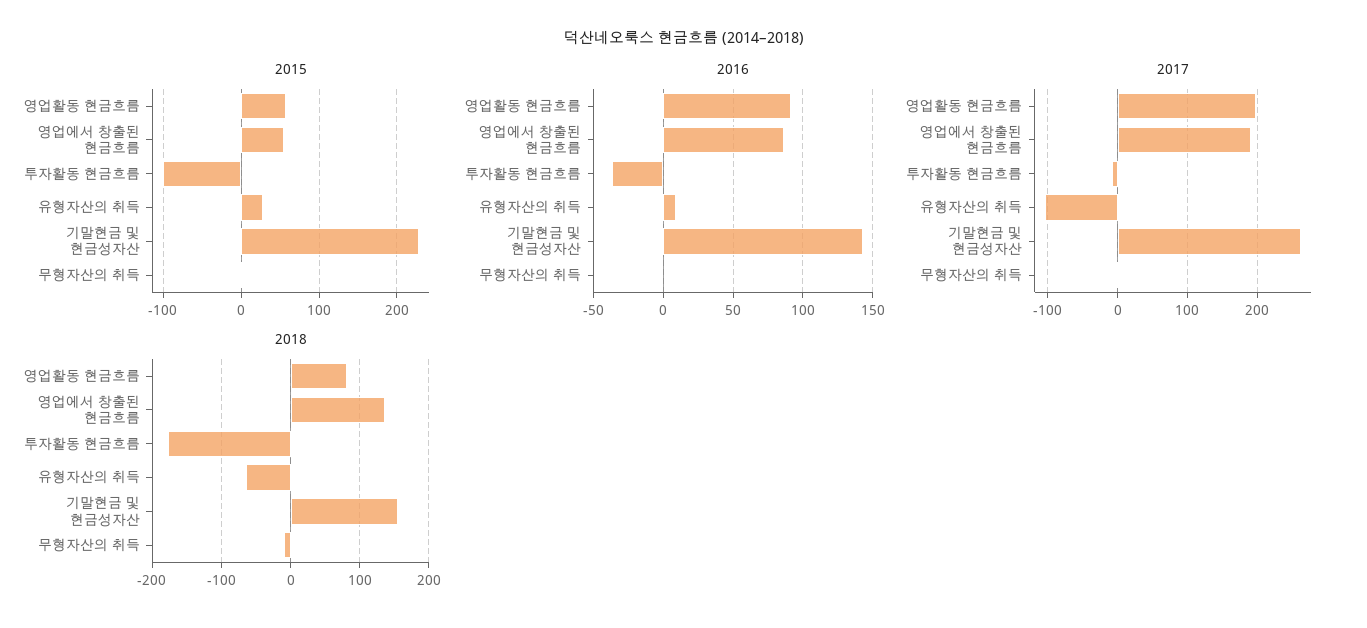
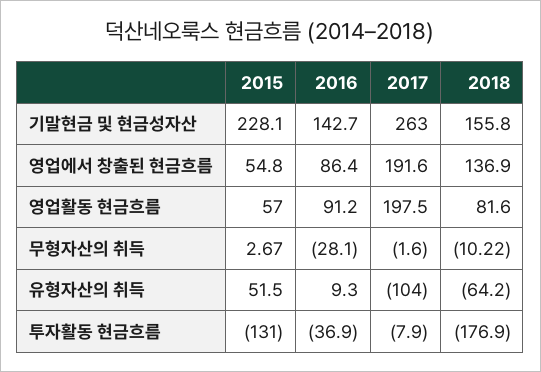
2015, 투자활동 현금흐름: -100 -> -131
2015, 유형자산의 취득: 30 -> 51.5
2016, 무형자산의 취득: 0 -> -28.1

